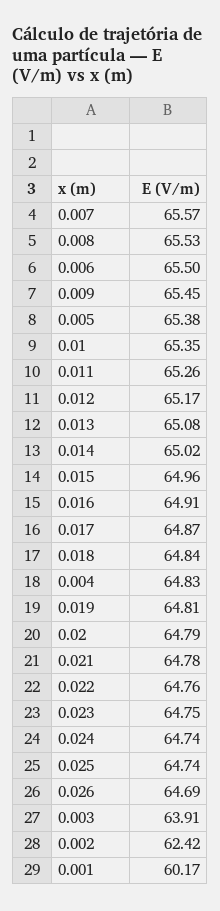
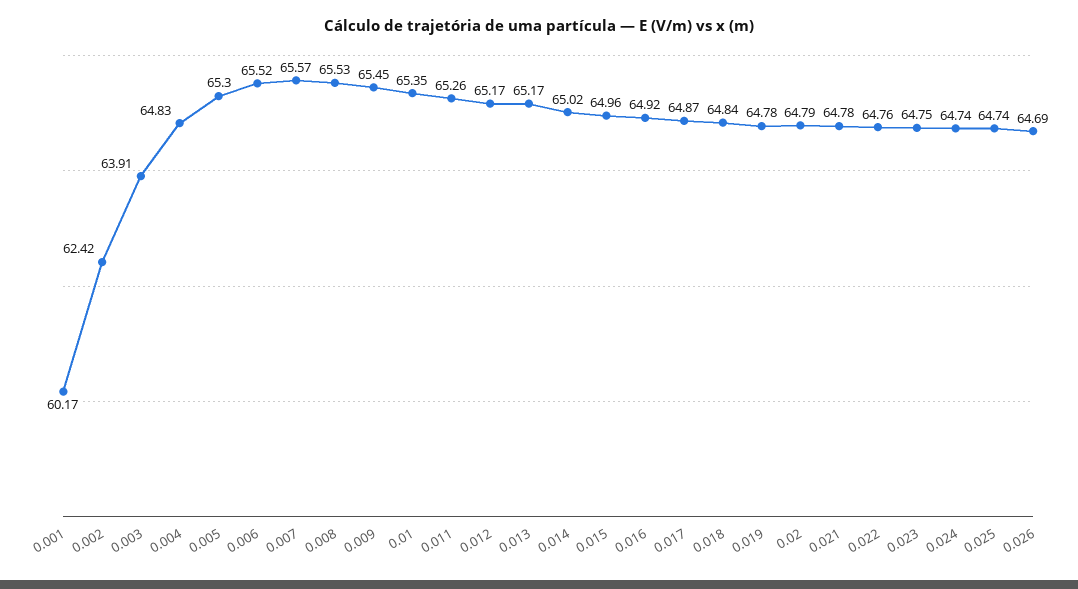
0.006: 65.5 -> 65.52
0.005: 65.38 -> 65.3
0.013: 65.08 -> 65.17
0.016: 64.91 -> 64.92
0.019: 64.81 -> 64.78

